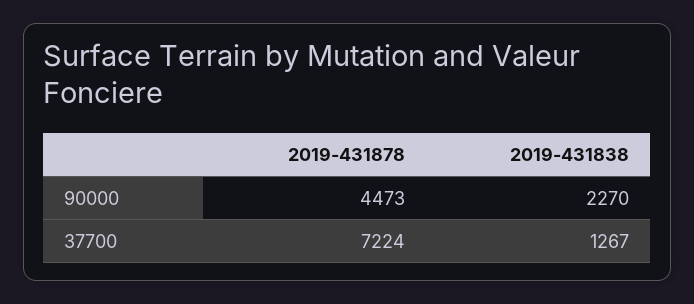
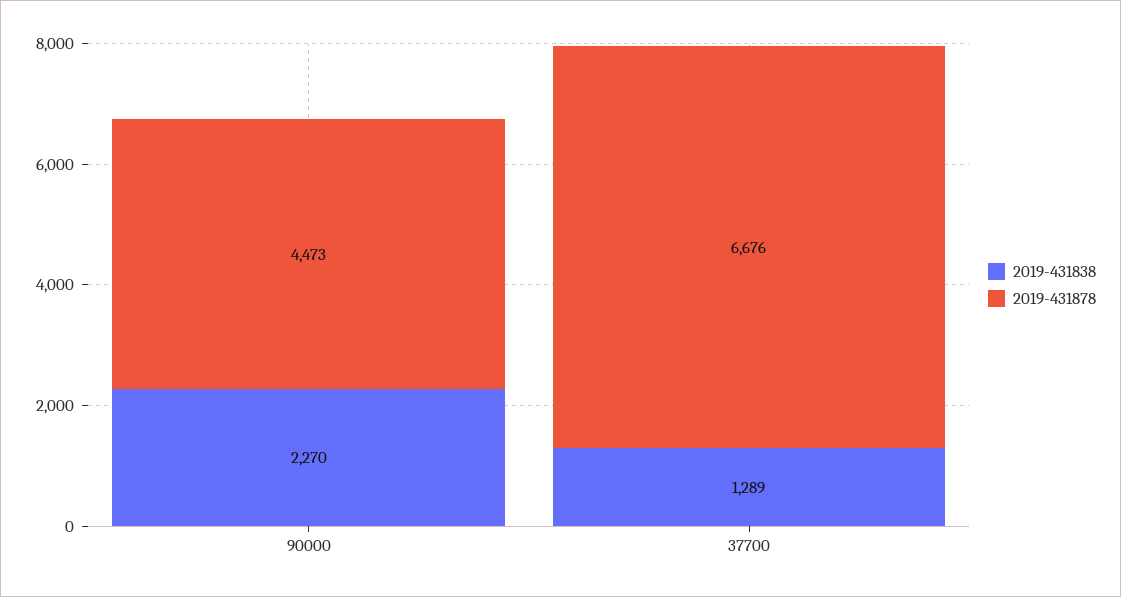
2019-431878, 37700: 7224 -> 6676
2019-431838, 37700: 1267 -> 1289

